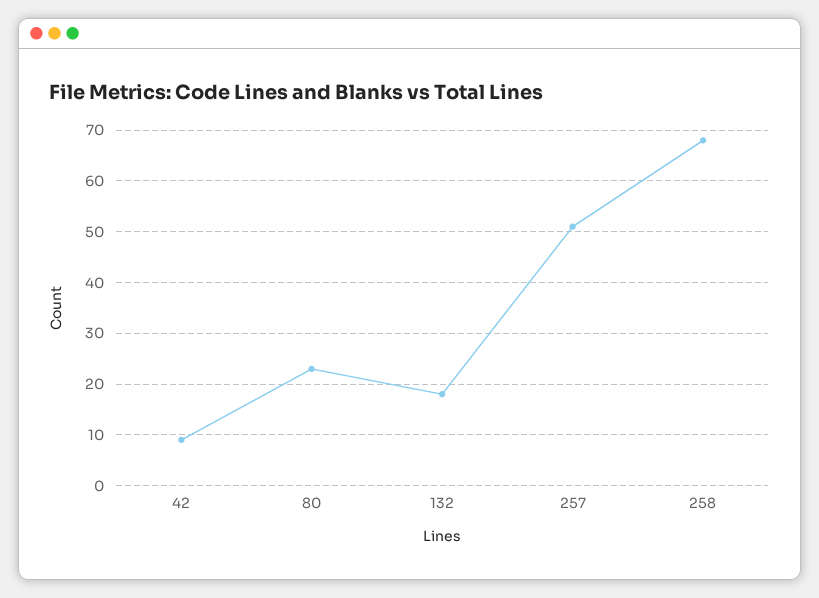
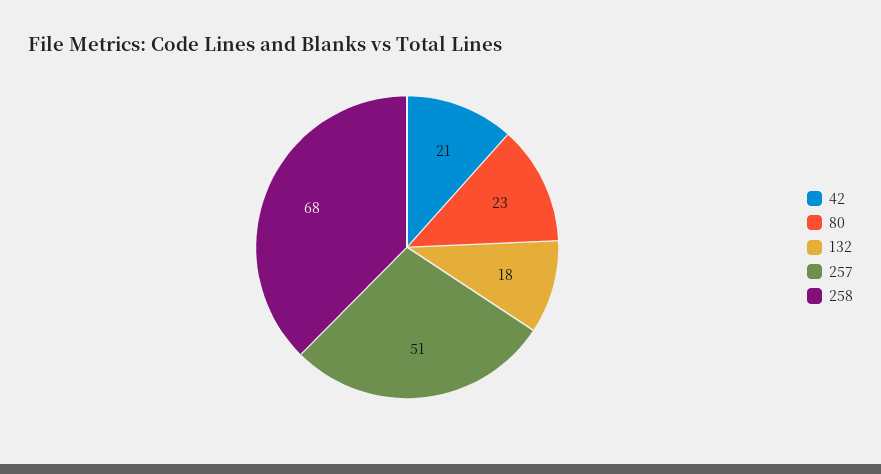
42: 10 -> 21

